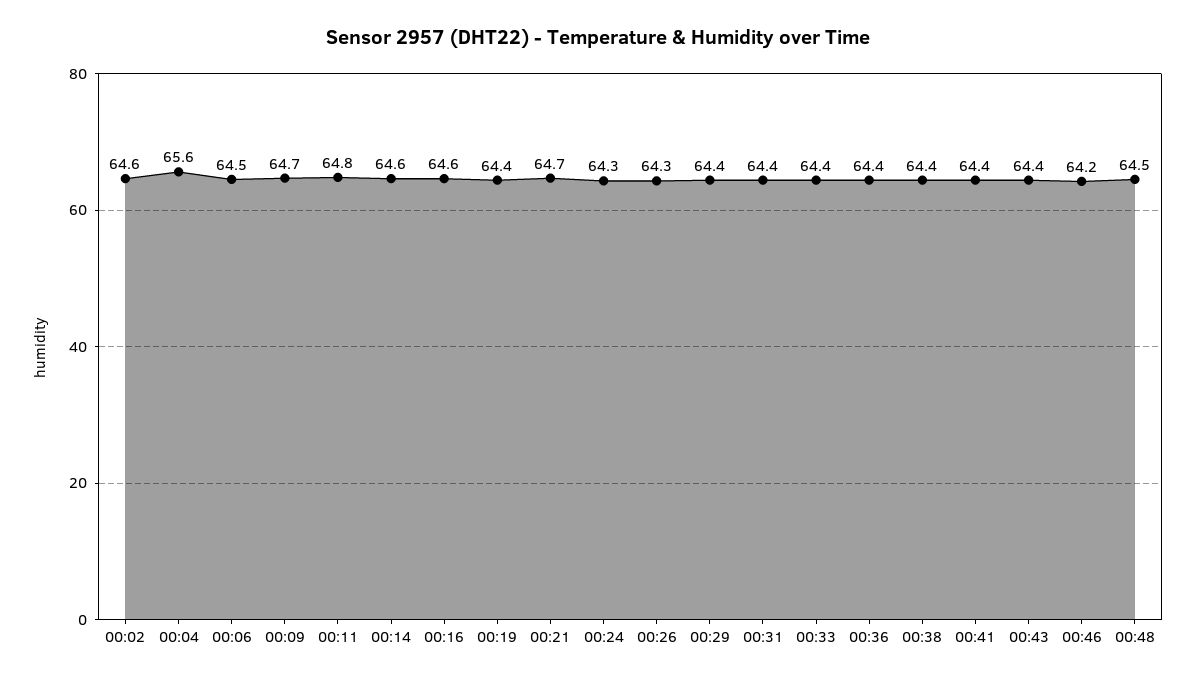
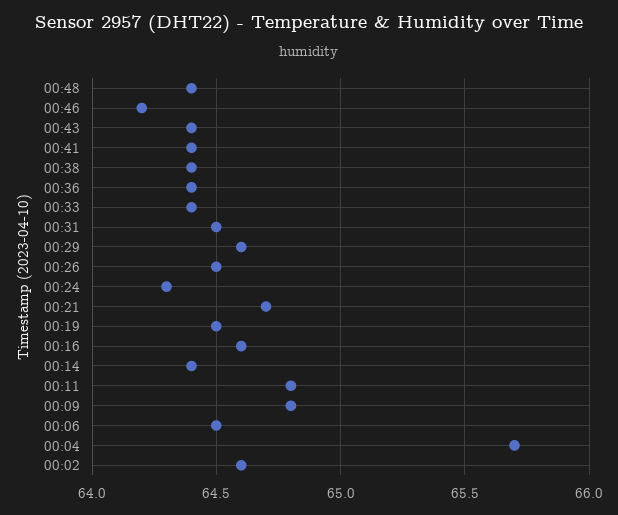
00:04: 65.6 -> 65.7
00:09: 64.7 -> 64.8
00:14: 64.6 -> 64.4
00:19: 64.4 -> 64.5
00:26: 64.3 -> 64.5
00:29: 64.4 -> 64.6
00:31: 64.4 -> 64.5
00:48: 64.5 -> 64.4

